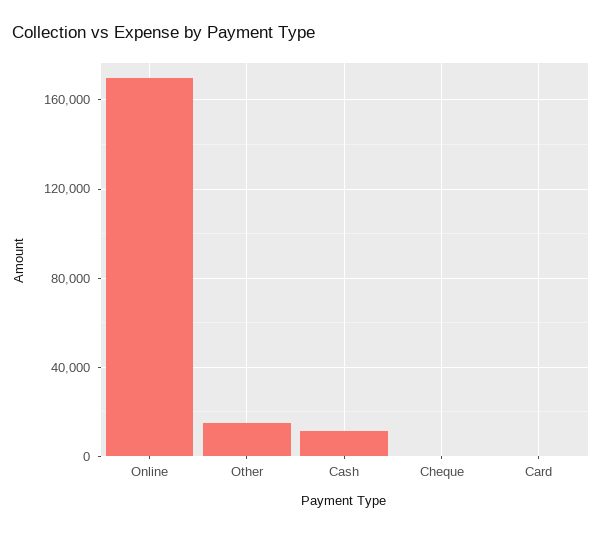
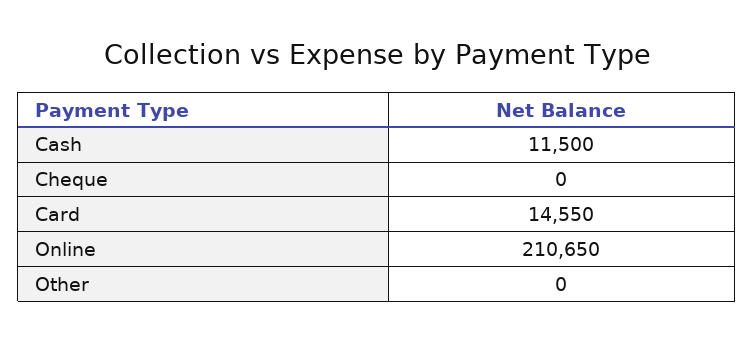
Online: 170000 -> 210650
Other: 15000 -> 0
Card: 0 -> 14550

